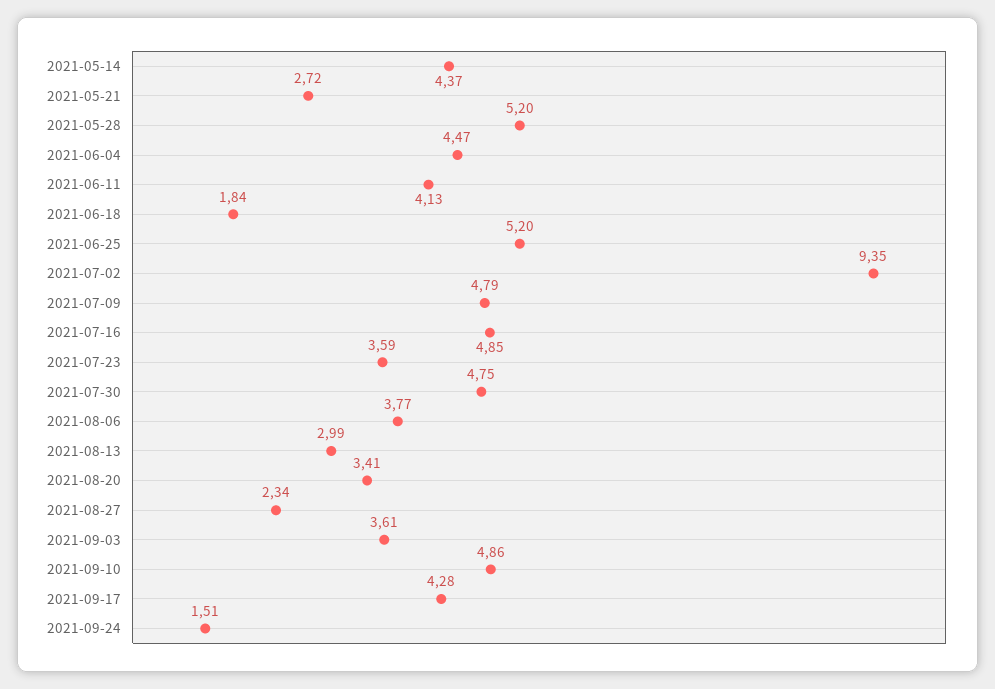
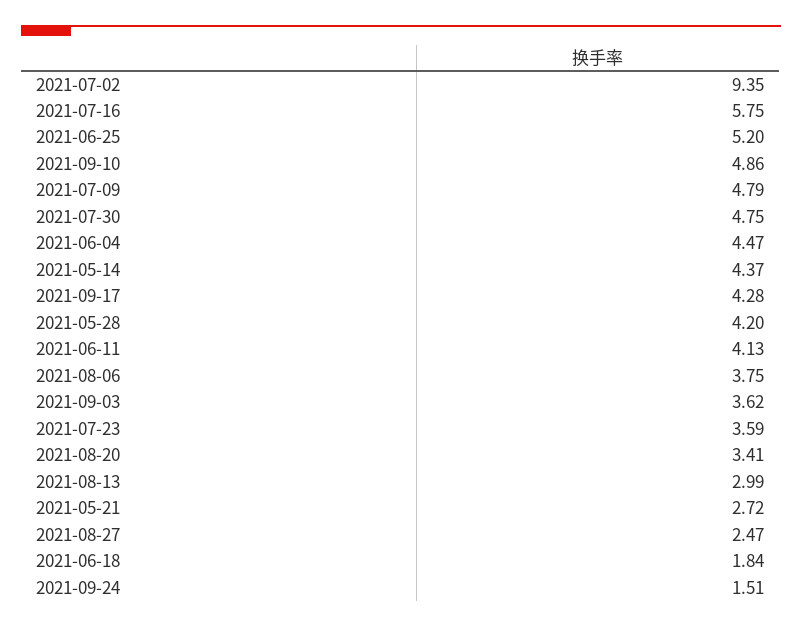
2021-05-28: 5.2 -> 4.2
2021-07-16: 4.85 -> 5.75
2021-08-06: 3.77 -> 3.75
2021-08-27: 2.34 -> 2.47
2021-09-03: 3.61 -> 3.62

